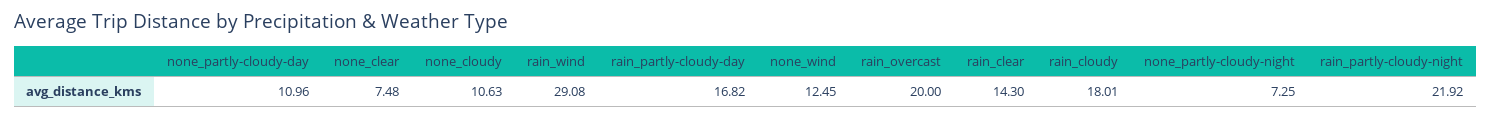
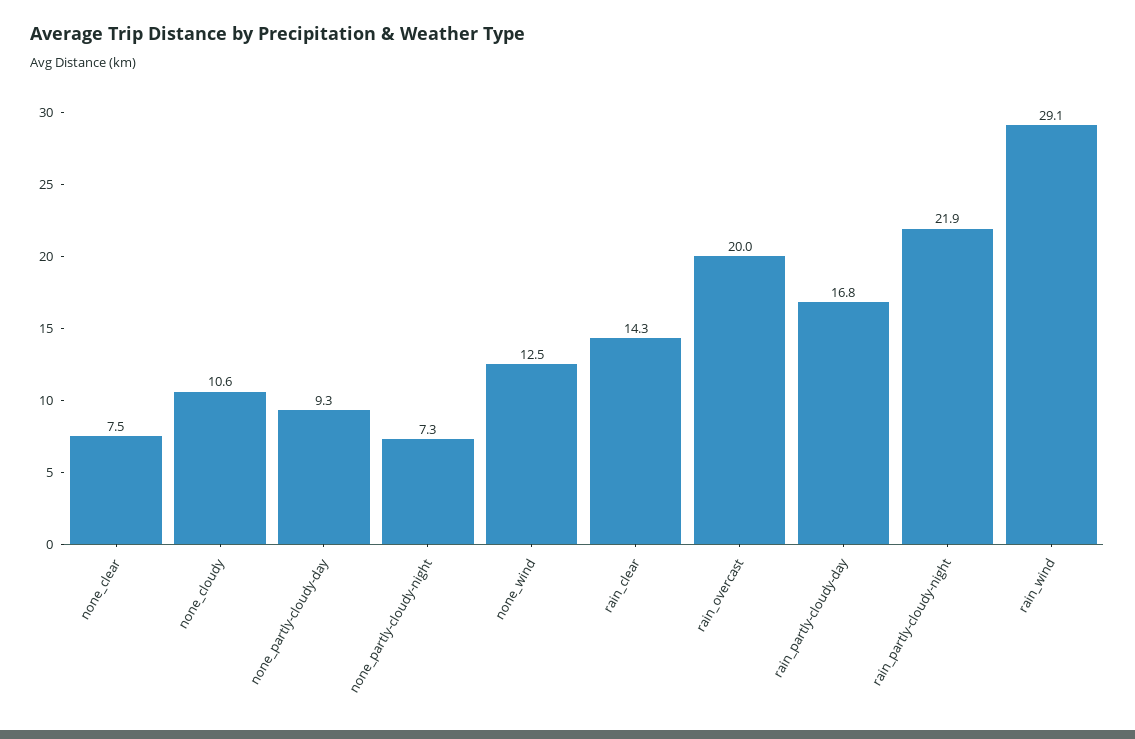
none_partly-cloudy-day: 10.96 -> 9.3
rain_cloudy: 18.01 -> none

